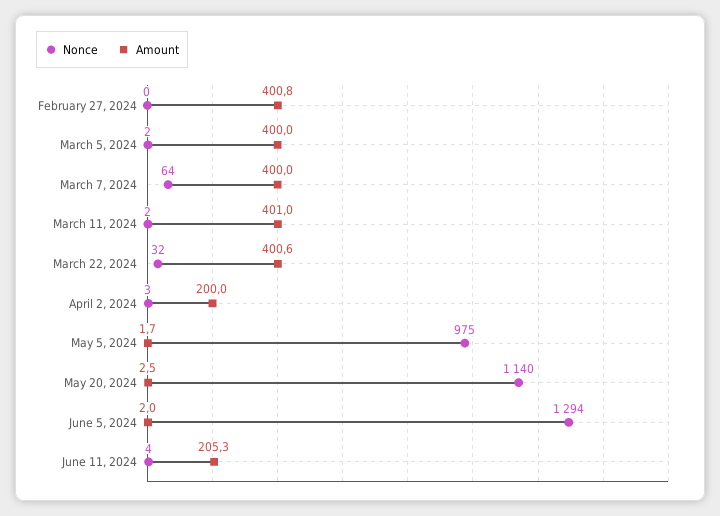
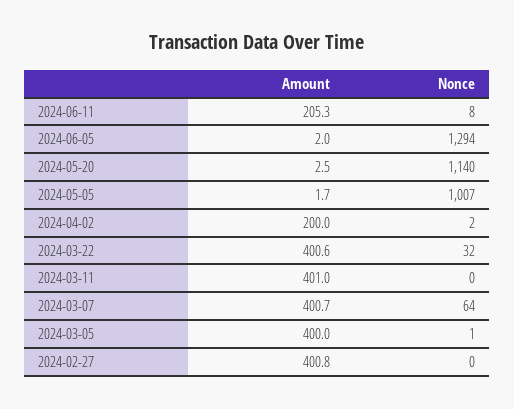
Nonce, March 5, 2024: 2 -> 1
Amount, March 7, 2024: 400 -> 400.7
Nonce, March 11, 2024: 2 -> 0
Nonce, April 2, 2024: 3 -> 2
Nonce, May 5, 2024: 975 -> 1007
Nonce, June 11, 2024: 4 -> 8

